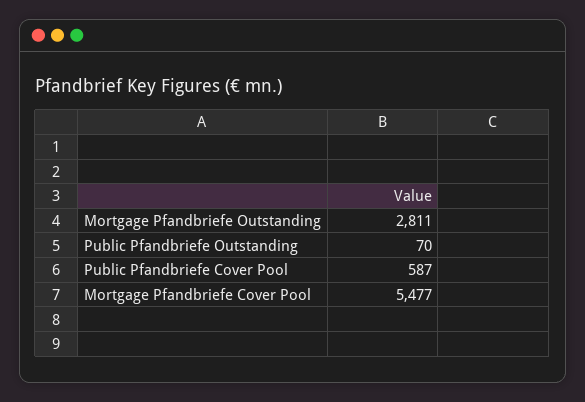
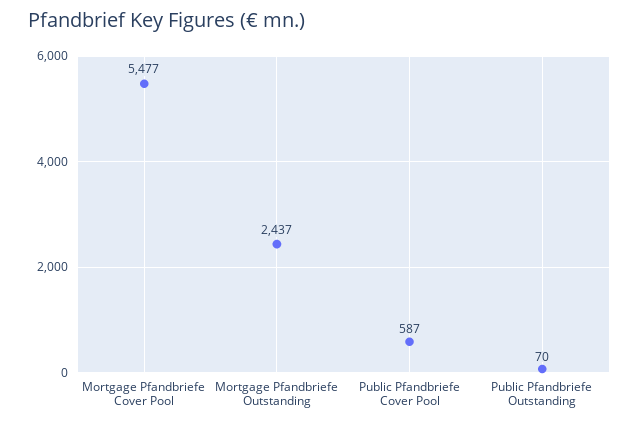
Mortgage Pfandbriefe Outstanding: 2811 -> 2437

